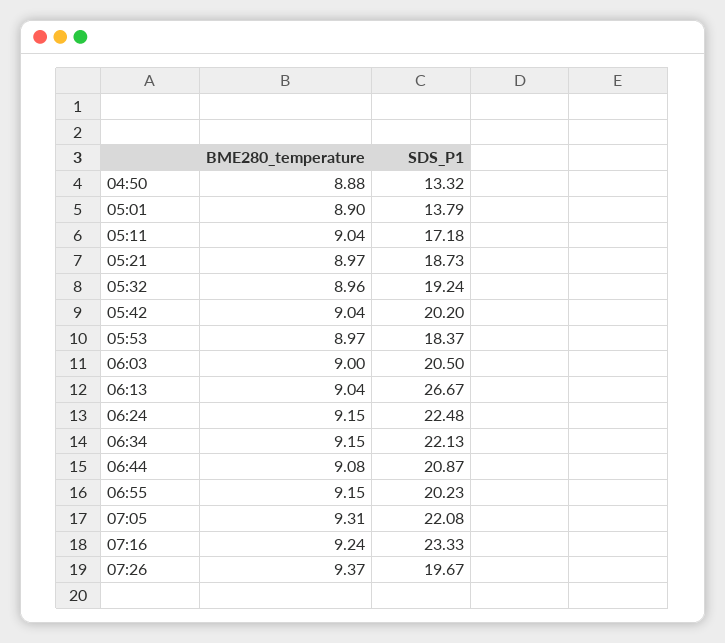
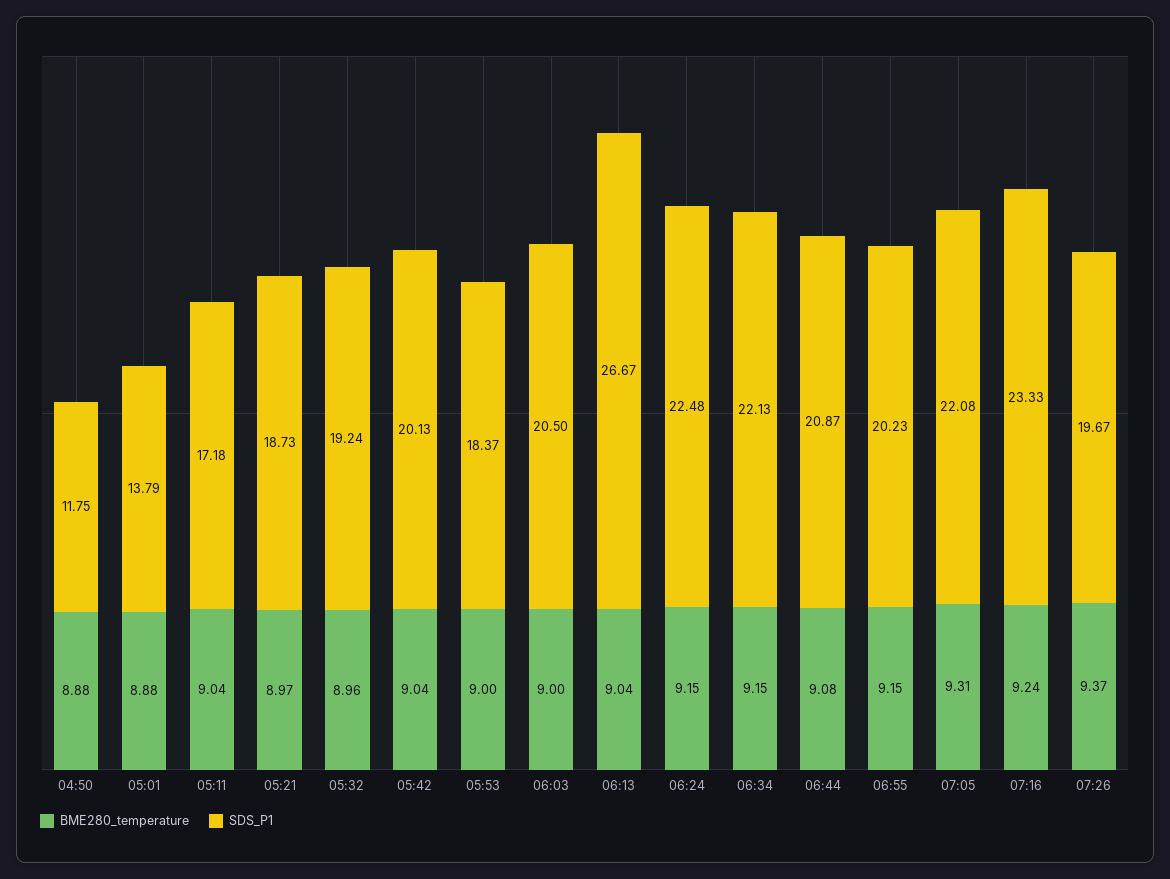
SDS_P1, 04:50: 13.32 -> 11.75
BME280_temperature, 05:01: 8.9 -> 8.88
SDS_P1, 05:42: 20.2 -> 20.13
BME280_temperature, 05:53: 8.97 -> 9

